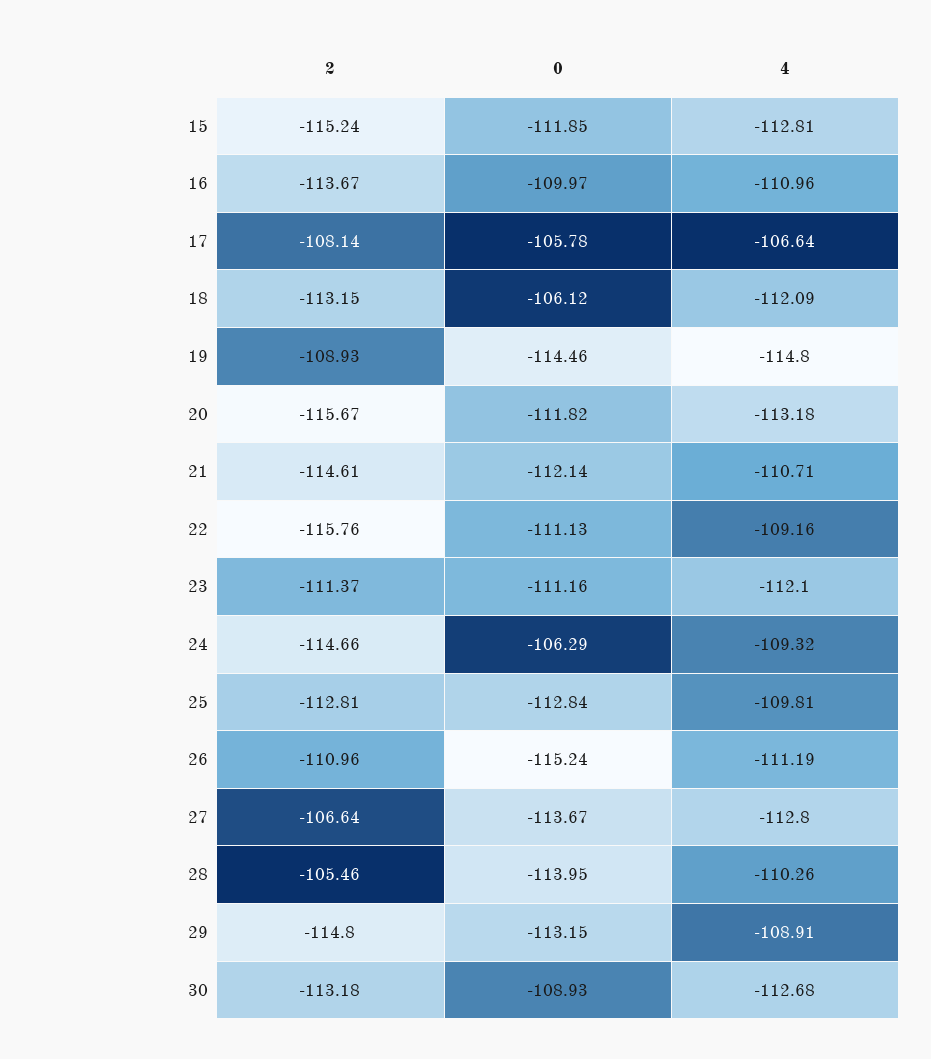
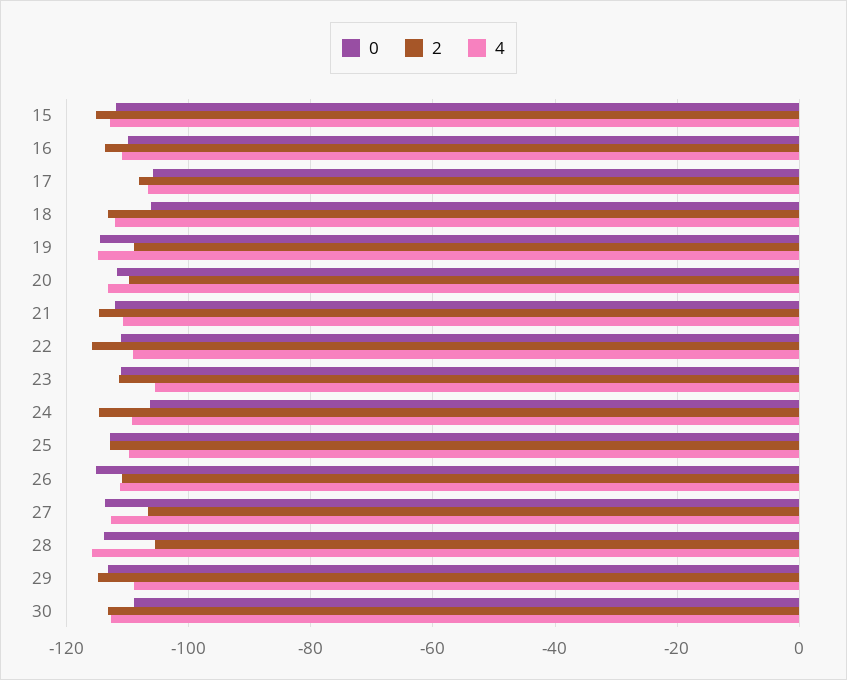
2, 20: -115.67 -> -110
4, 23: -112.1 -> -106
4, 28: -110.26 -> -116

